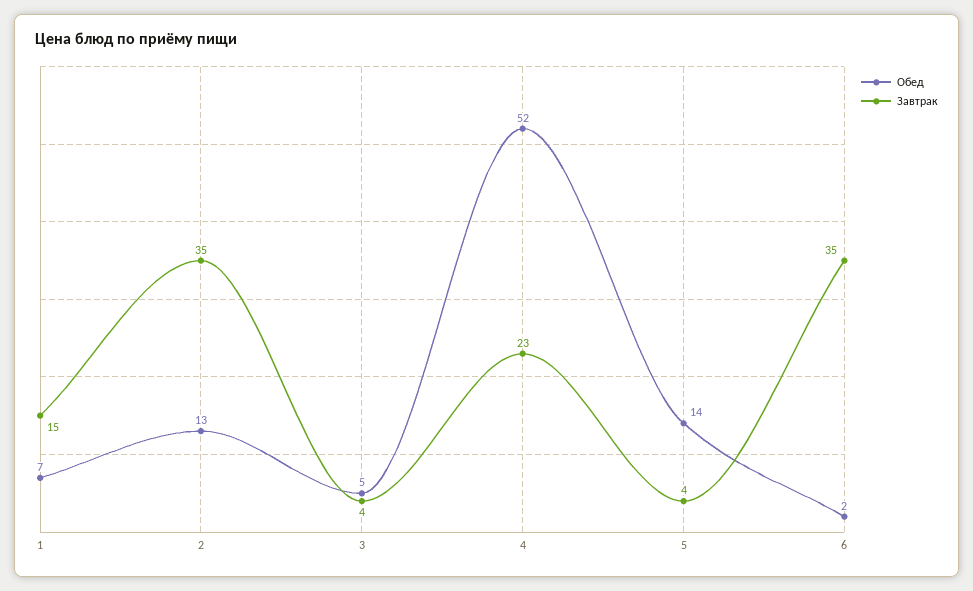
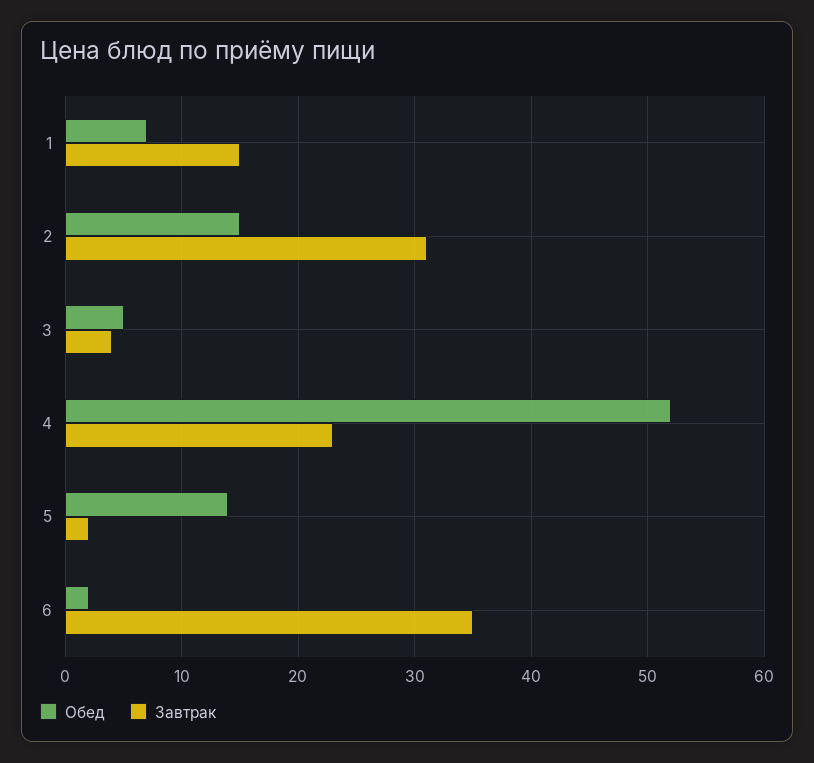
Обед, 2: 13 -> 15
Завтрак, 2: 35 -> 31
Завтрак, 5: 4 -> 2

